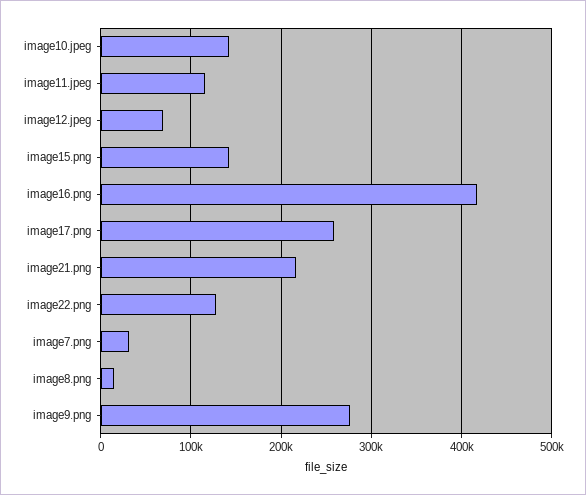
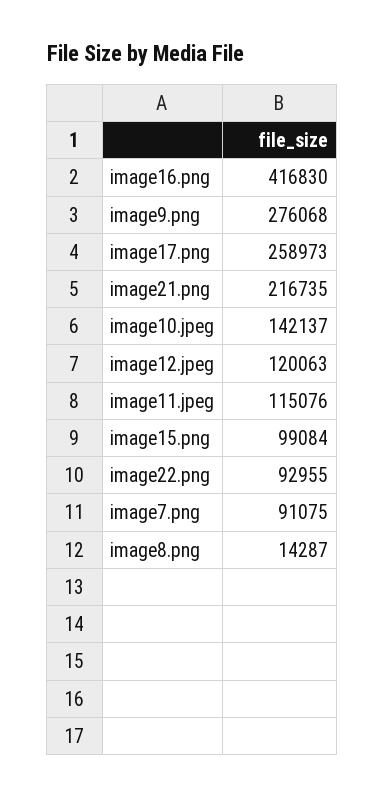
image12.jpeg: 70000 -> 120063
image15.png: 140000 -> 99084
image22.png: 130000 -> 92955
image7.png: 30000 -> 91075

